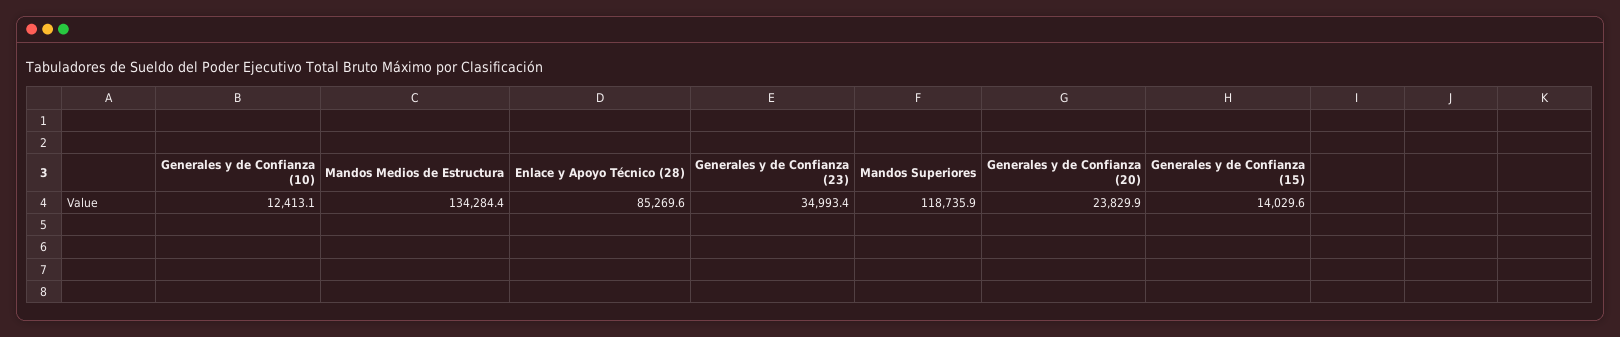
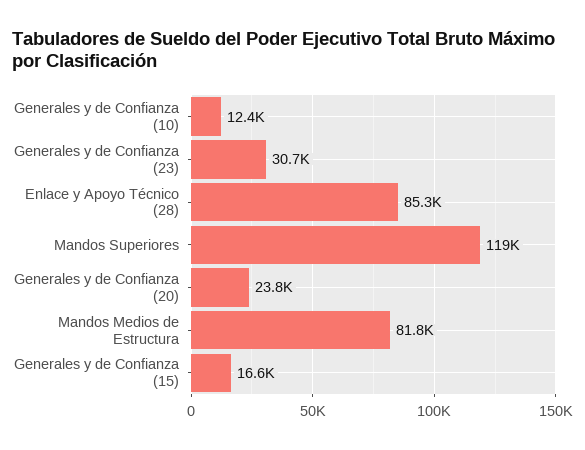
Mandos Medios de Estructura: 134284.4 -> 81800
Generales y de Confianza (23): 34993.4 -> 30700
Generales y de Confianza (15): 14029.6 -> 16600

